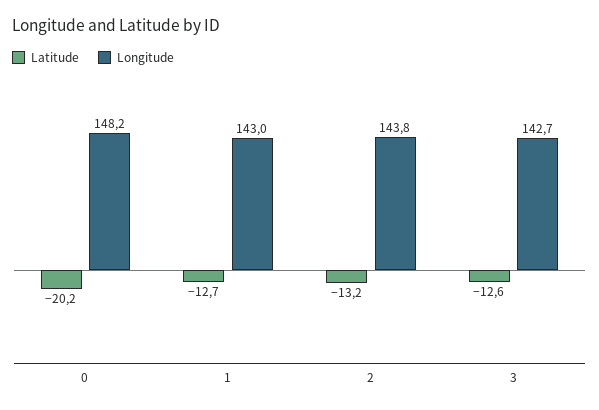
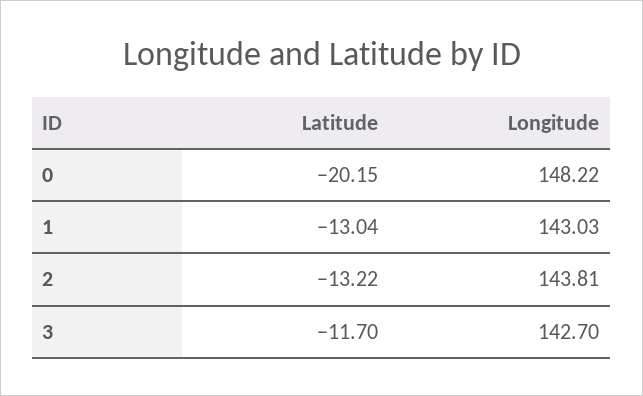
Latitude, 1: -12.7 -> -13.04
Latitude, 3: -12.6 -> -11.7

